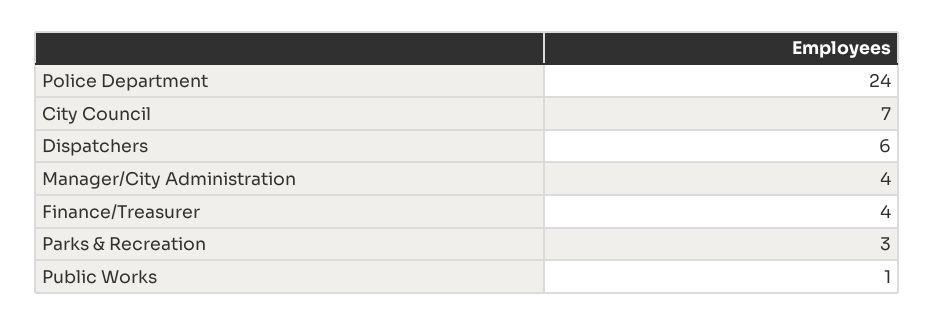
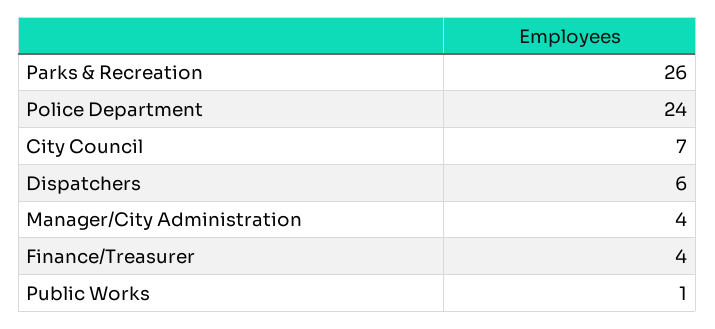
Parks & Recreation: 3 -> 26

